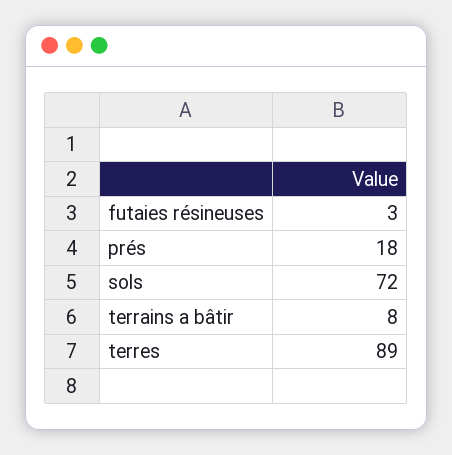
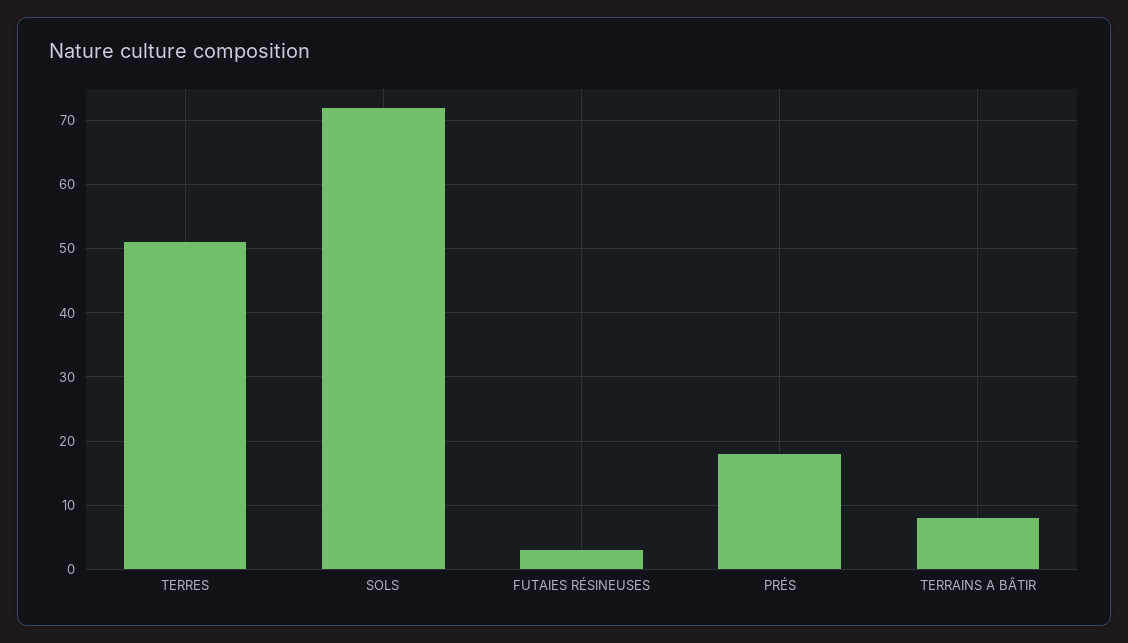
terres: 89 -> 51

